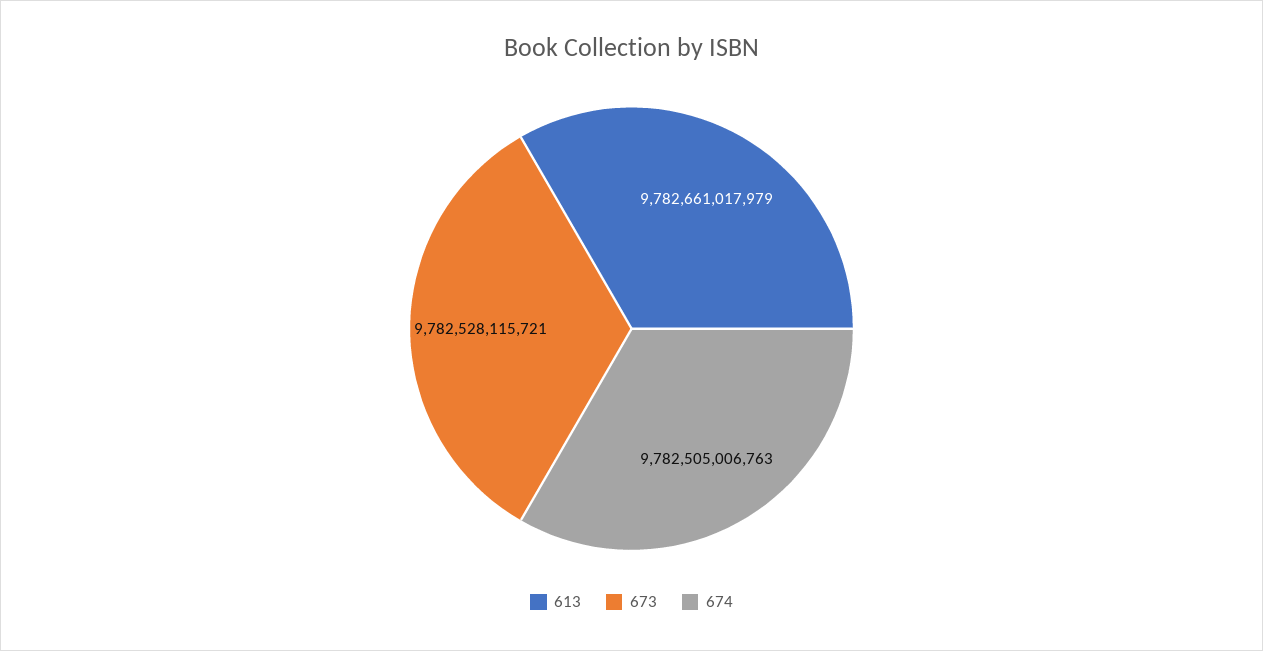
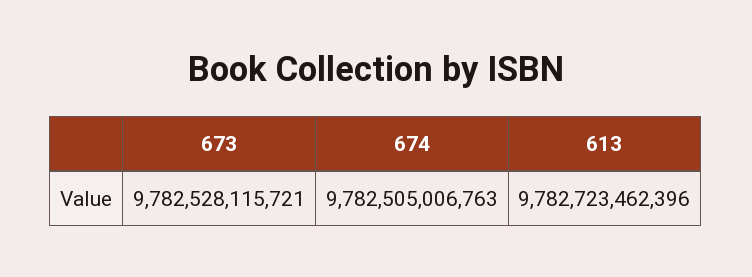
613: 9782661017979 -> 9782723462396

